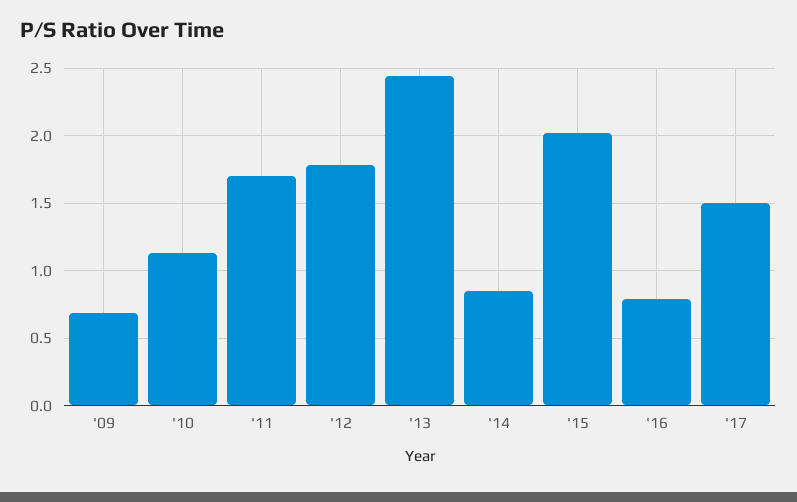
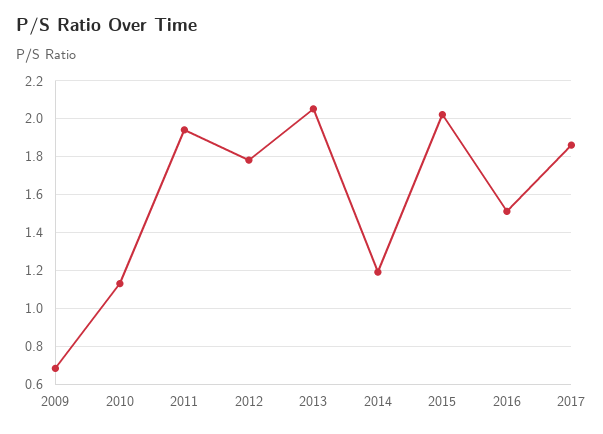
'11: 1.7 -> 1.95
'13: 2.45 -> 2.05
'14: 0.85 -> 1.2
'16: 0.8 -> 1.5
'17: 1.5 -> 1.85

